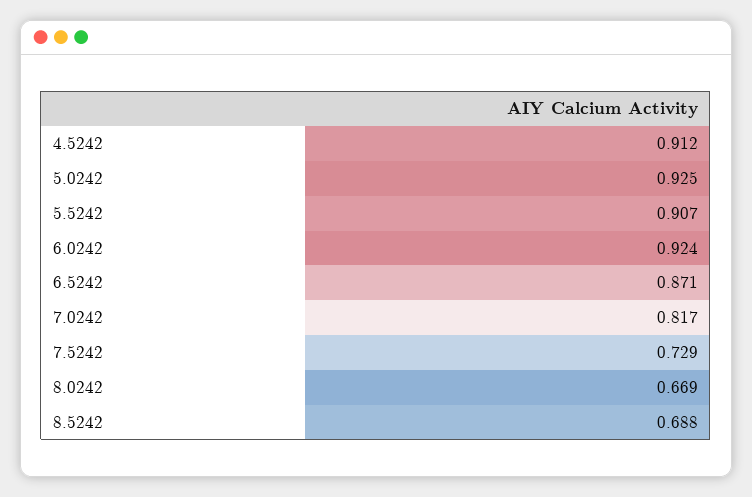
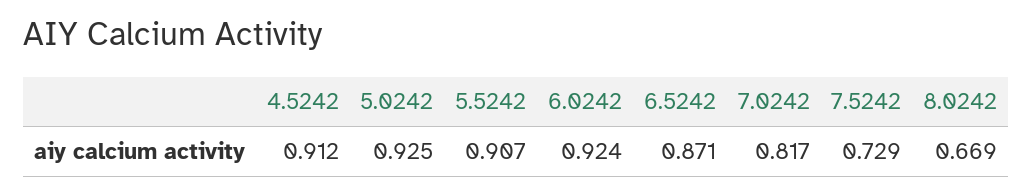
8.5242: 0.688 -> none

